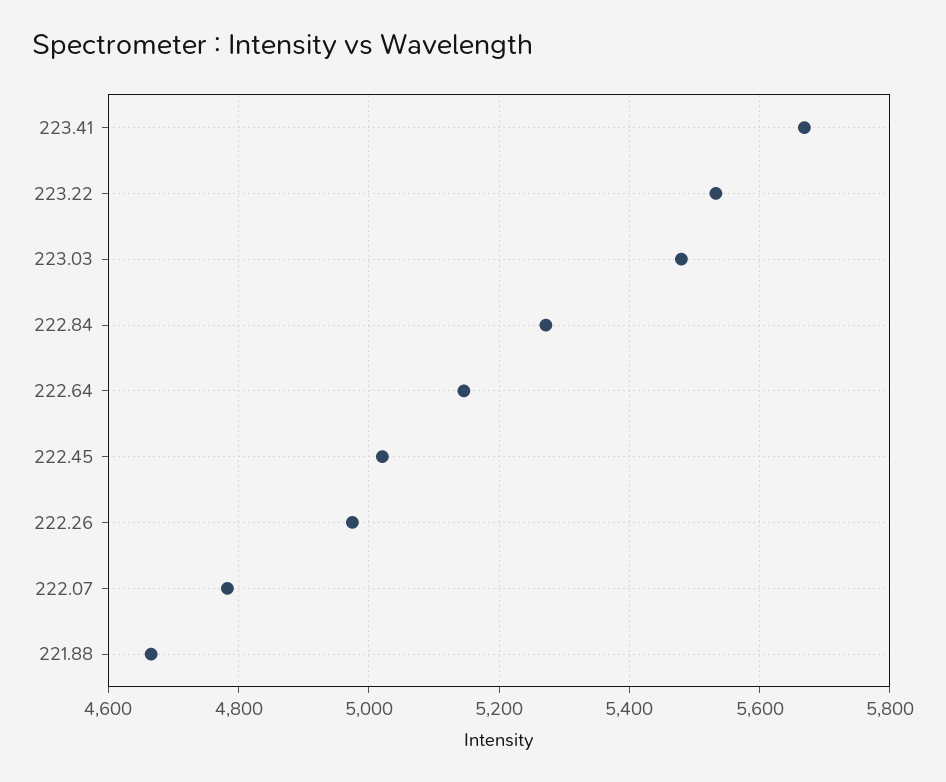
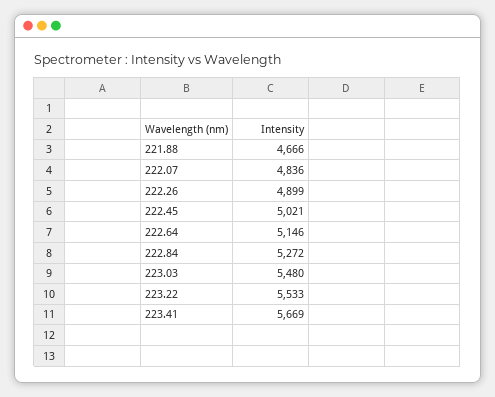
222.26: 4980 -> 4899
222.07: 4780 -> 4836

